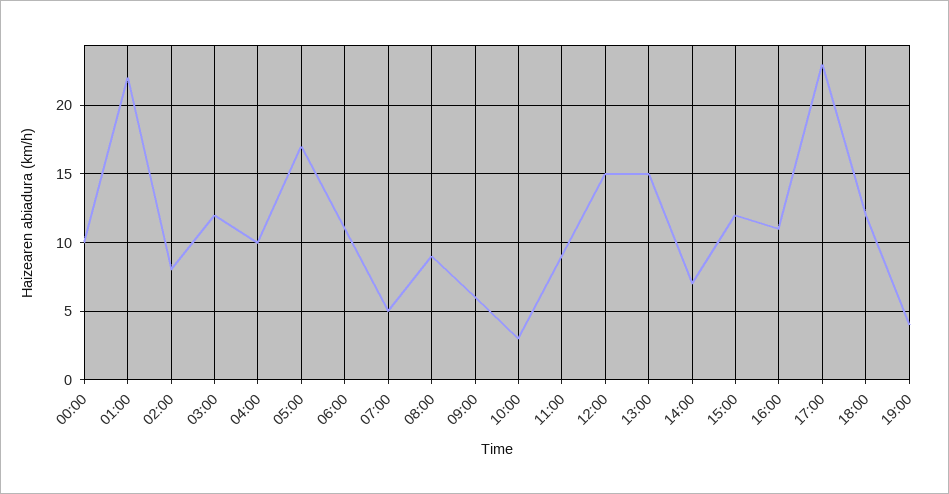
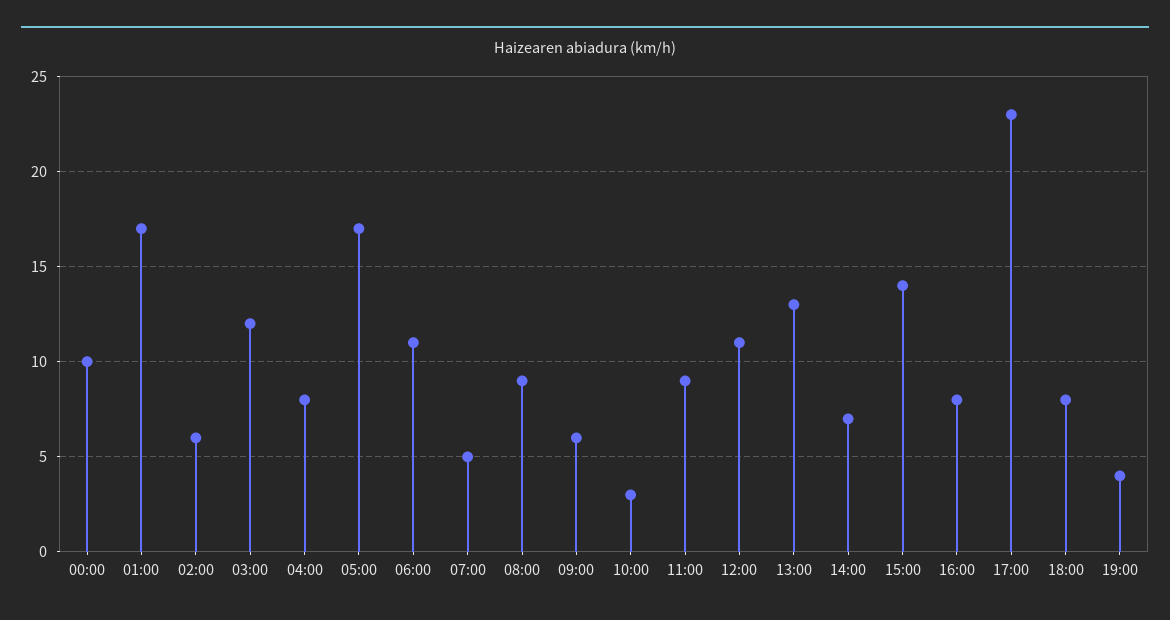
01:00: 22 -> 17
02:00: 8 -> 6
04:00: 10 -> 8
12:00: 15 -> 11
13:00: 15 -> 13
15:00: 12 -> 14
16:00: 11 -> 8
18:00: 12 -> 8

